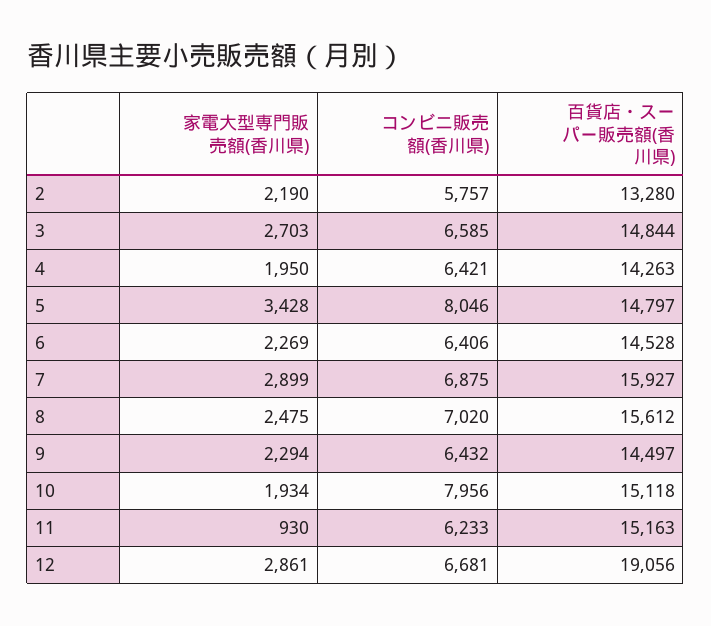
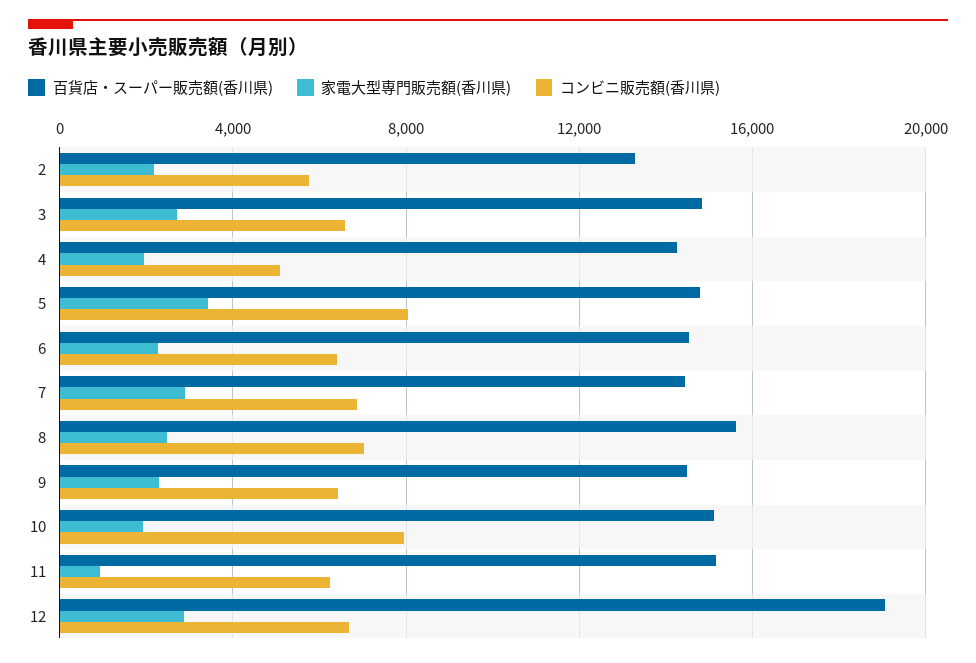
コンビニ販売額(香川県), 4: 6421 -> 5000
百貨店・スーパー販売額(香川県), 7: 15927 -> 14500

